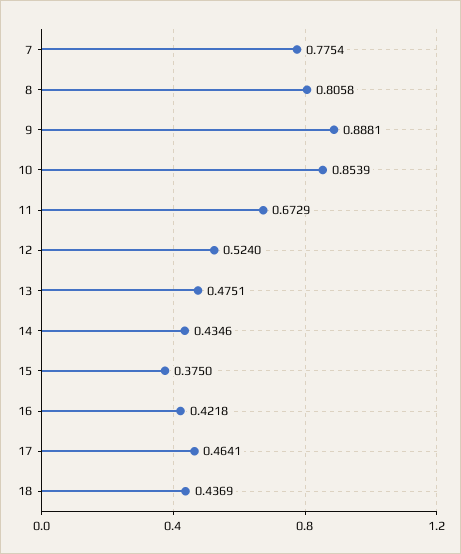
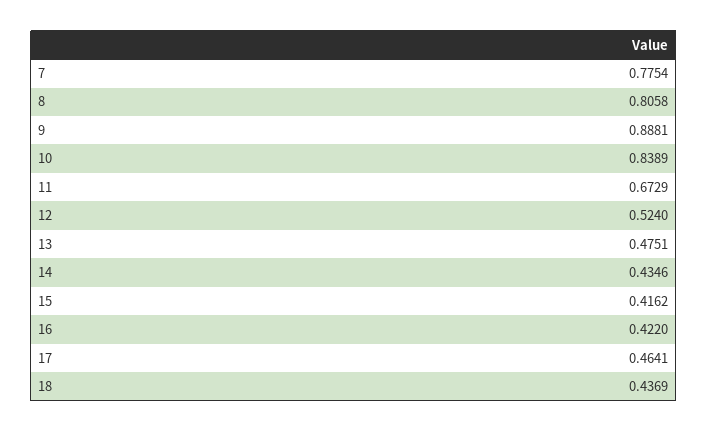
10: 0.8539 -> 0.8389
15: 0.375 -> 0.4162
16: 0.4218 -> 0.422

